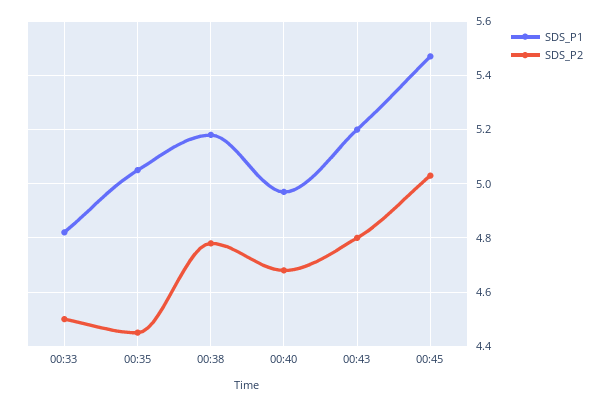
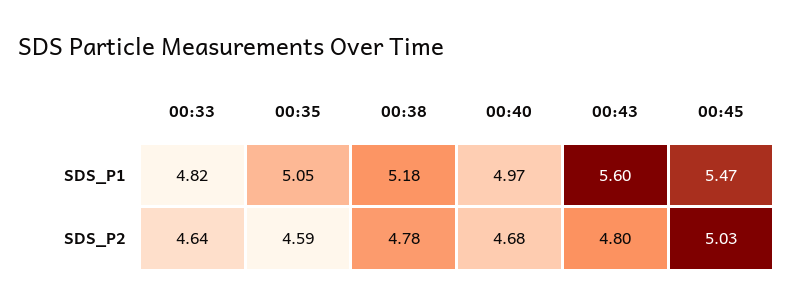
SDS_P2, 00:33: 4.5 -> 4.64
SDS_P2, 00:35: 4.45 -> 4.59
SDS_P1, 00:43: 5.2 -> 5.6

